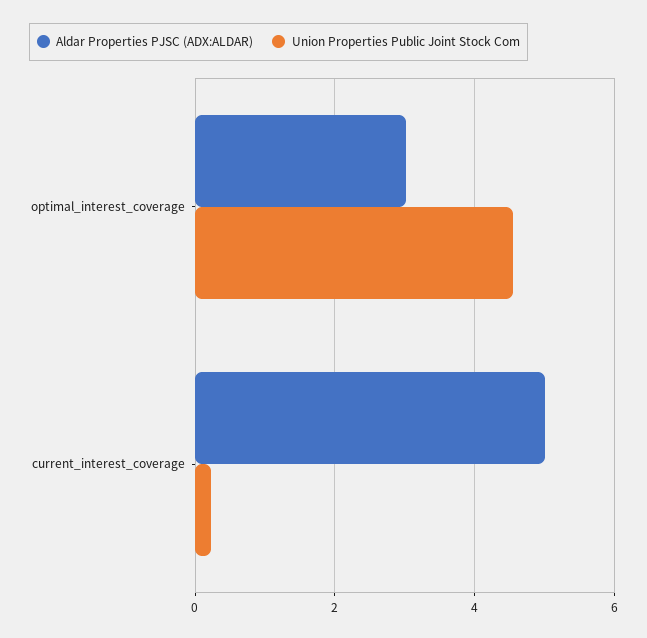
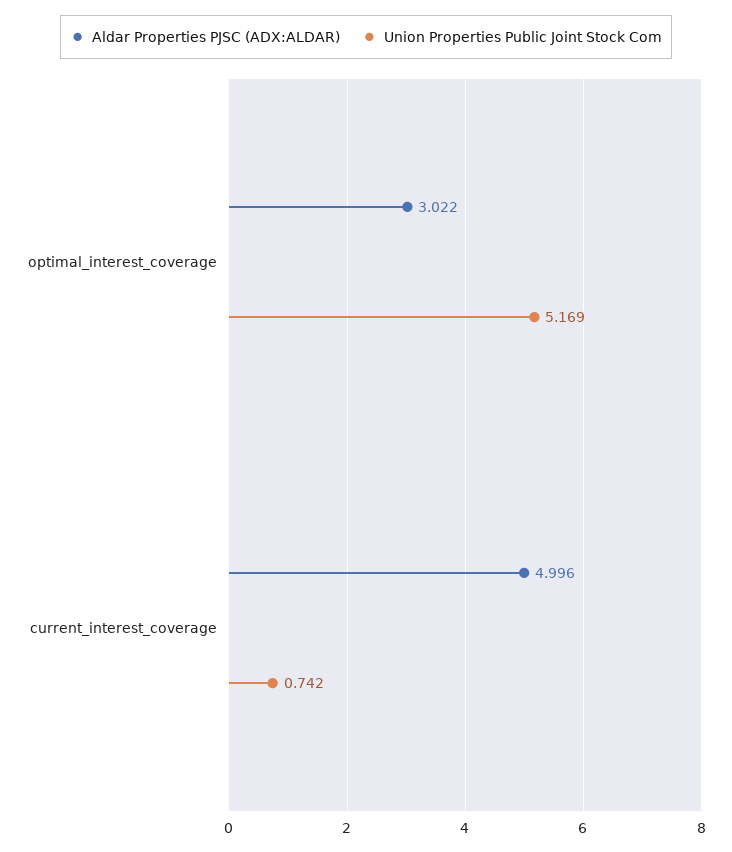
Union Properties Public Joint Stock Com, optimal_interest_coverage: 4.6 -> 5.169
Union Properties Public Joint Stock Com, current_interest_coverage: 0.2 -> 0.742

